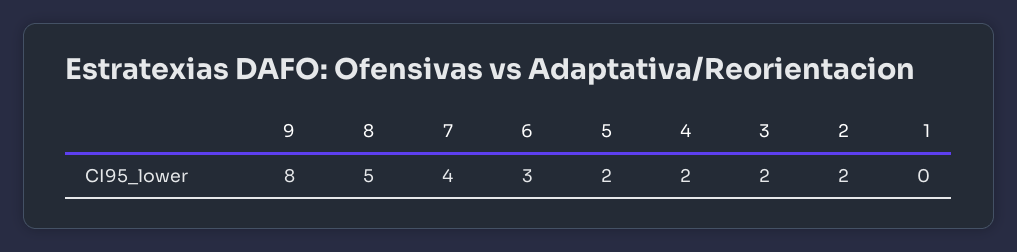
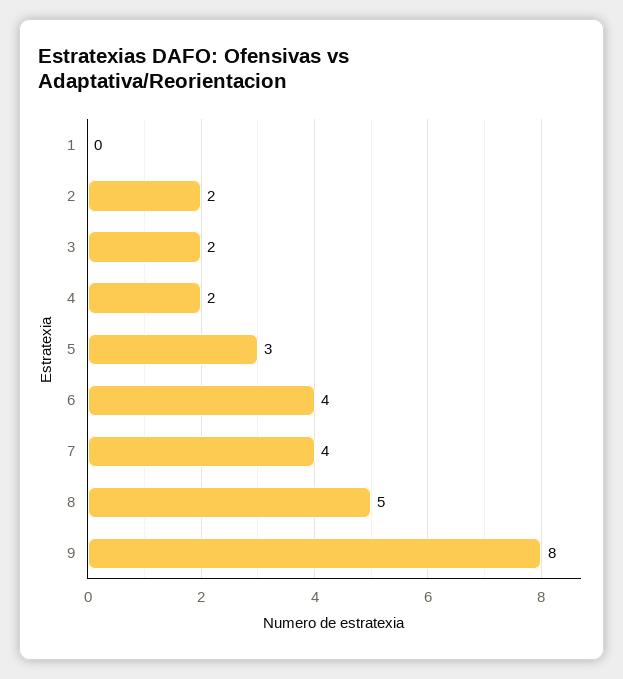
6: 3 -> 4
5: 2 -> 3

